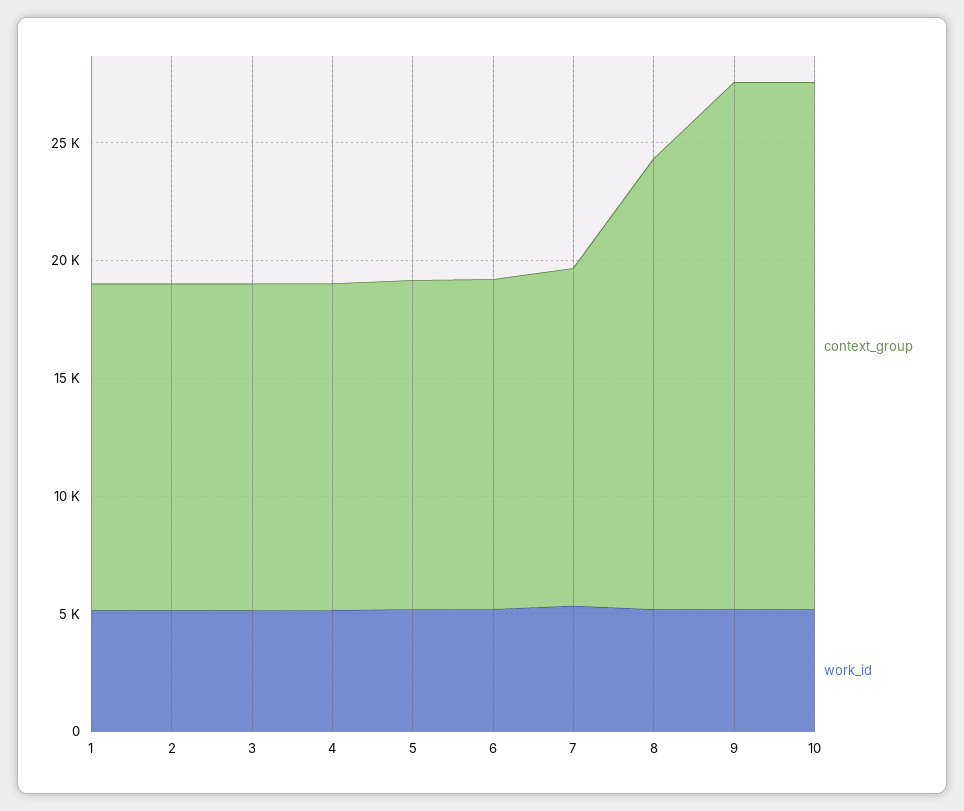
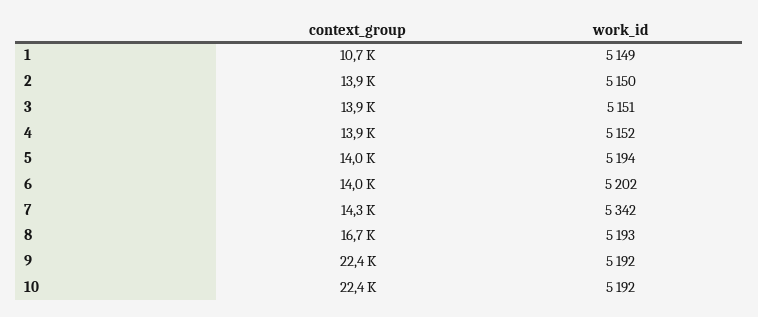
context_group, 1: 14000 -> 10700
context_group, 8: 19000 -> 16700

